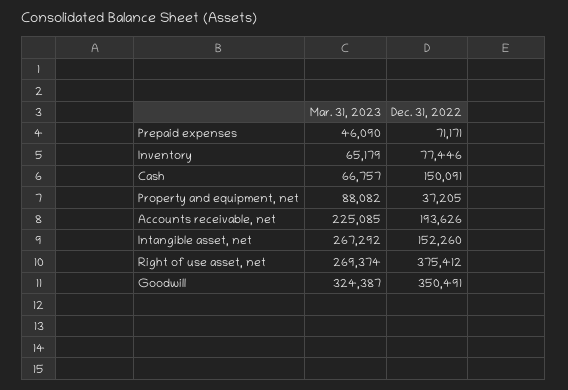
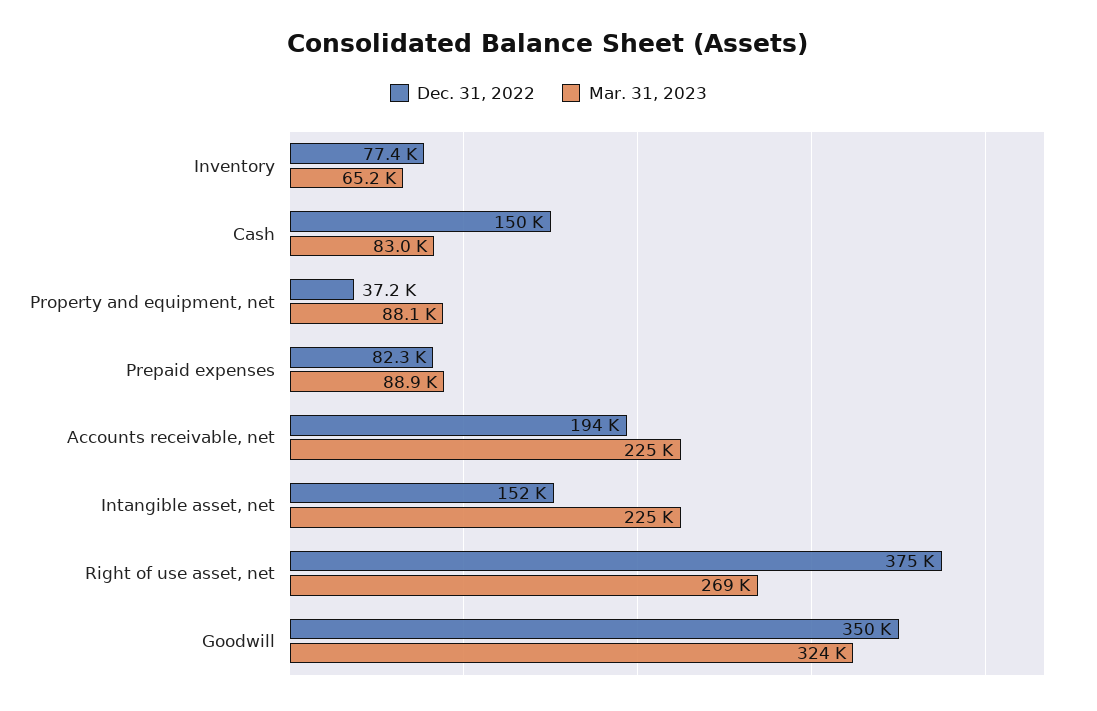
Mar. 31, 2023, Prepaid expenses: 46090 -> 88900
Dec. 31, 2022, Prepaid expenses: 71171 -> 82300
Mar. 31, 2023, Cash: 66757 -> 83000
Mar. 31, 2023, Intangible asset, net: 267292 -> 225000

